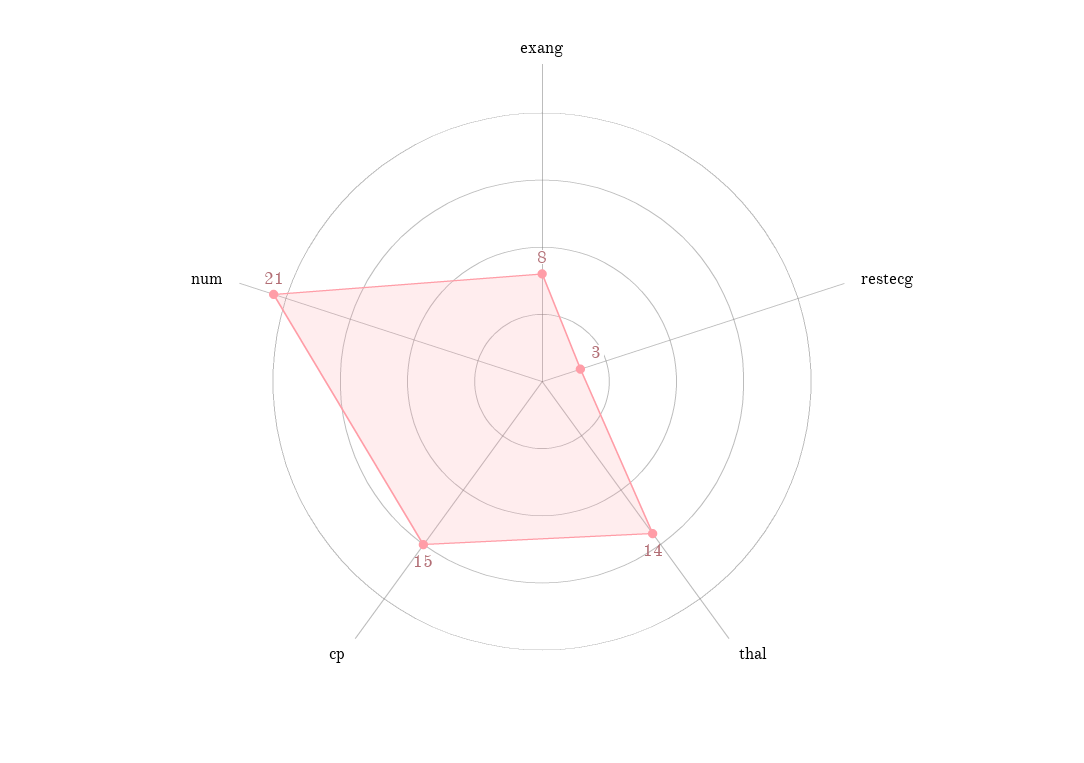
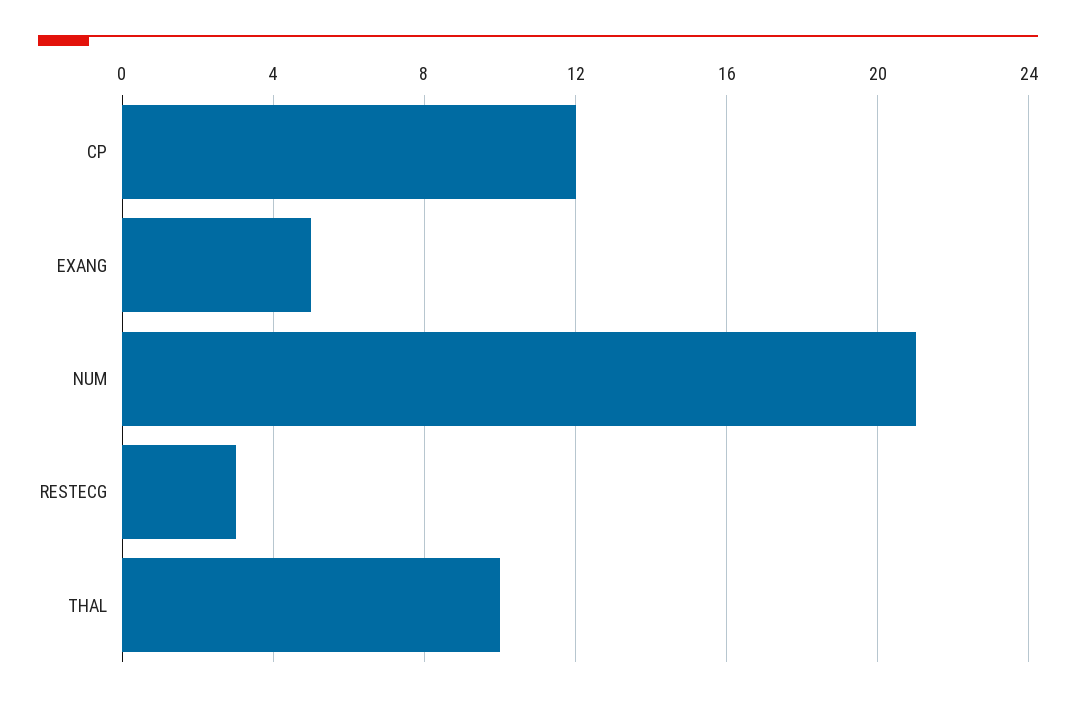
exang: 8 -> 5
thal: 14 -> 10
cp: 15 -> 12

